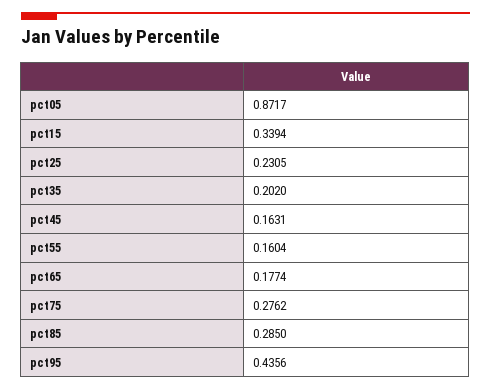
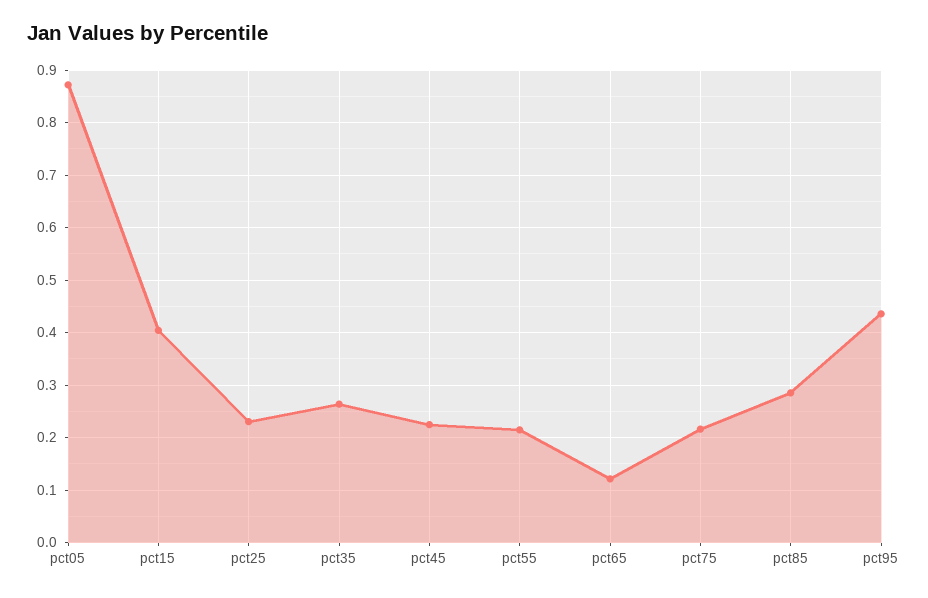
pct15: 0.3394 -> 0.4
pct35: 0.202 -> 0.26
pct45: 0.1631 -> 0.22
pct55: 0.1604 -> 0.22
pct65: 0.1774 -> 0.12
pct75: 0.2762 -> 0.22

